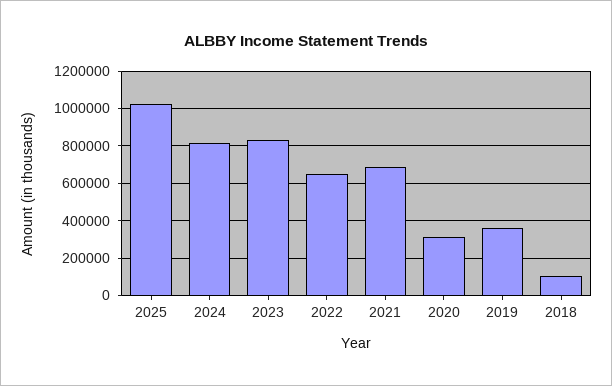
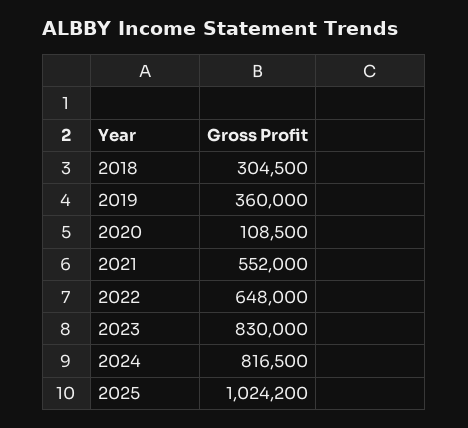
2021: 700000 -> 552000
2020: 300000 -> 108500
2018: 100000 -> 304500

